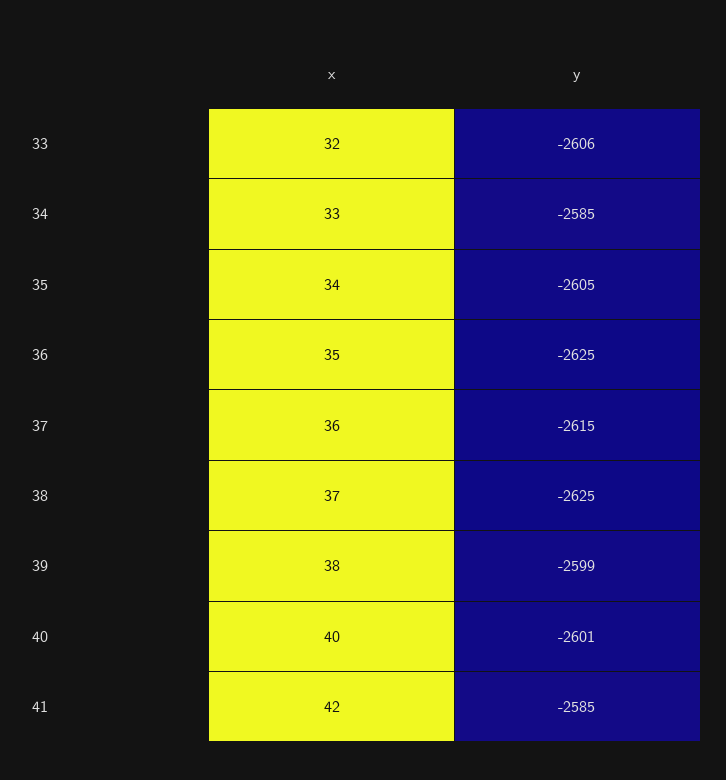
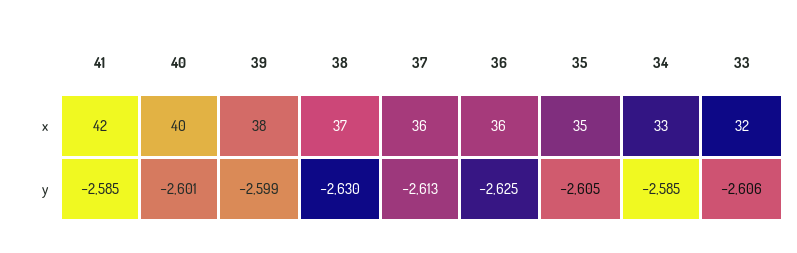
x, 35: 34 -> 35
x, 36: 35 -> 36
y, 37: -2615 -> -2613
y, 38: -2625 -> -2630

